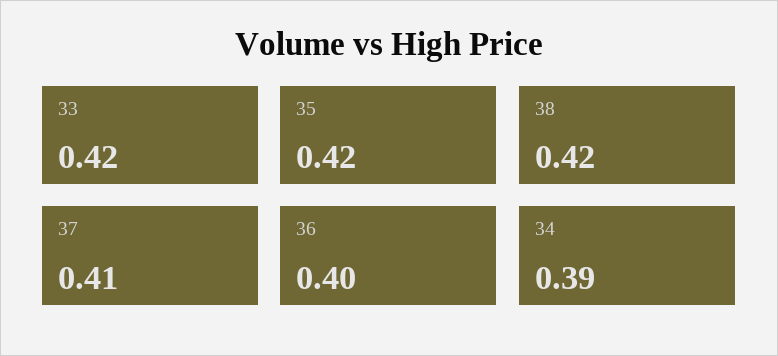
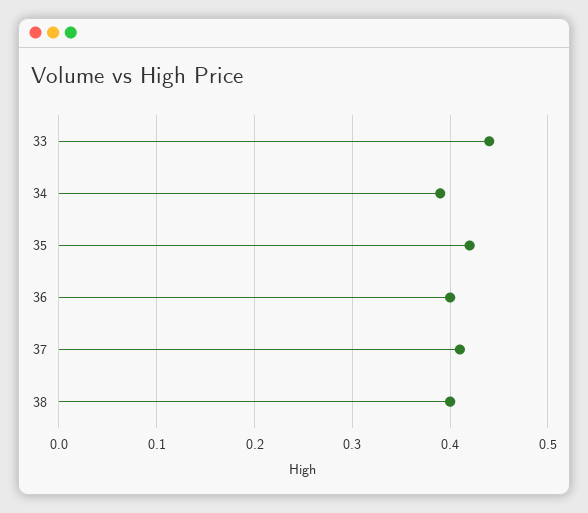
33: 0.42 -> 0.44
38: 0.42 -> 0.4

